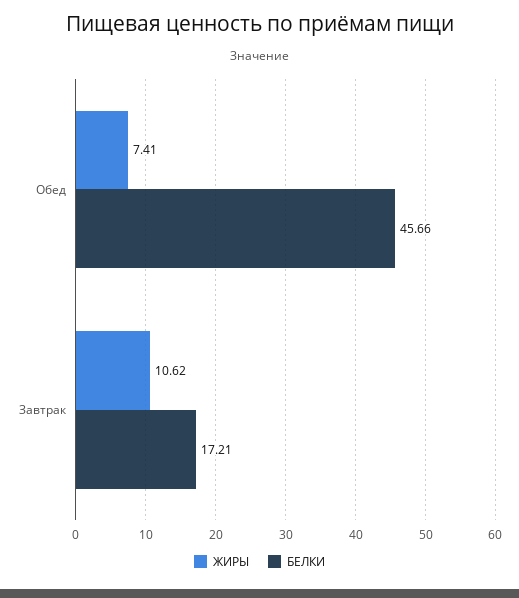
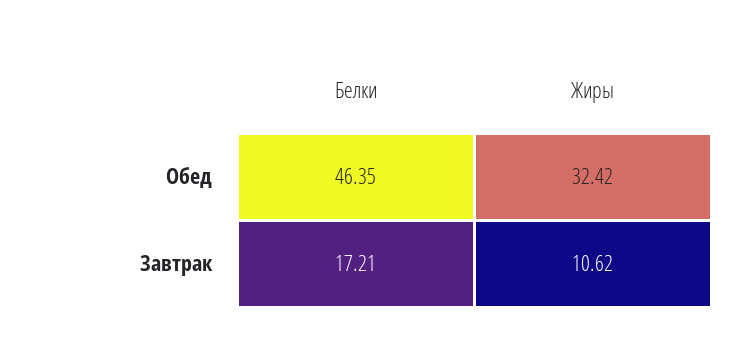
ЖИРЫ, Обед: 7.41 -> 32.42
БЕЛКИ, Обед: 45.66 -> 46.35

